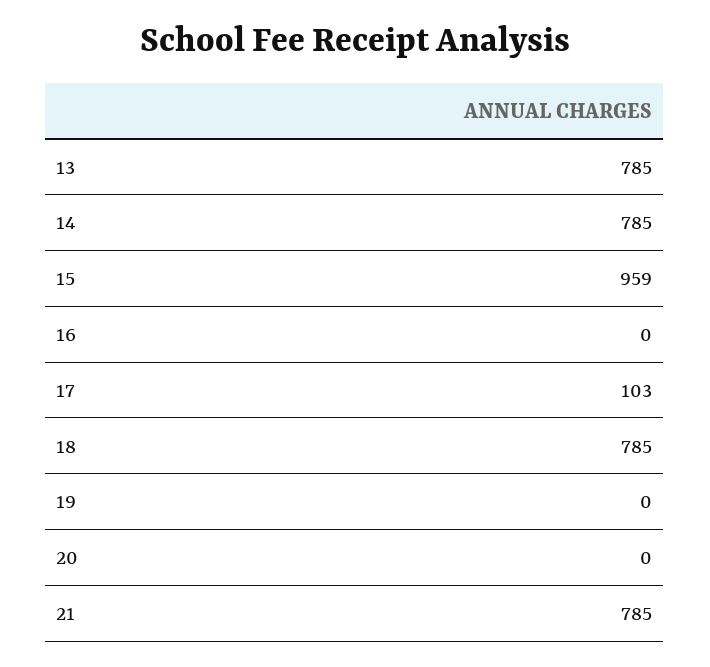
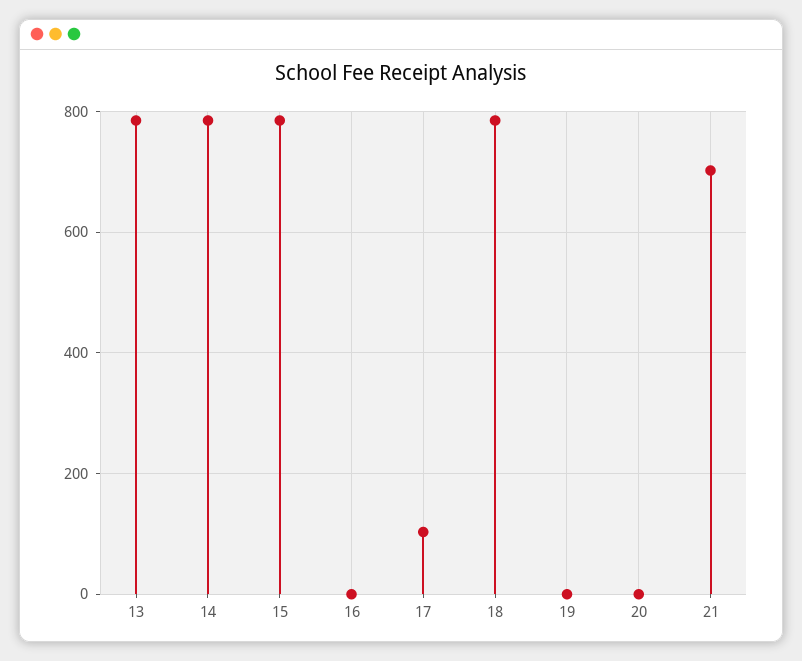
15: 959 -> 780
21: 785 -> 700

